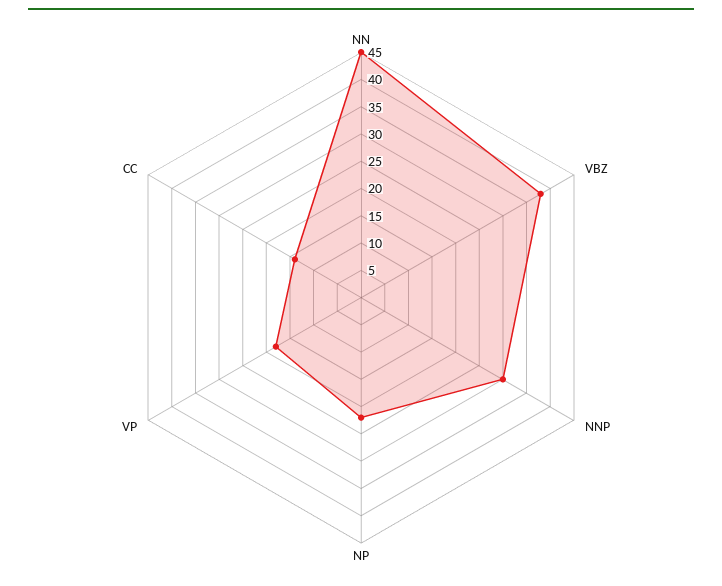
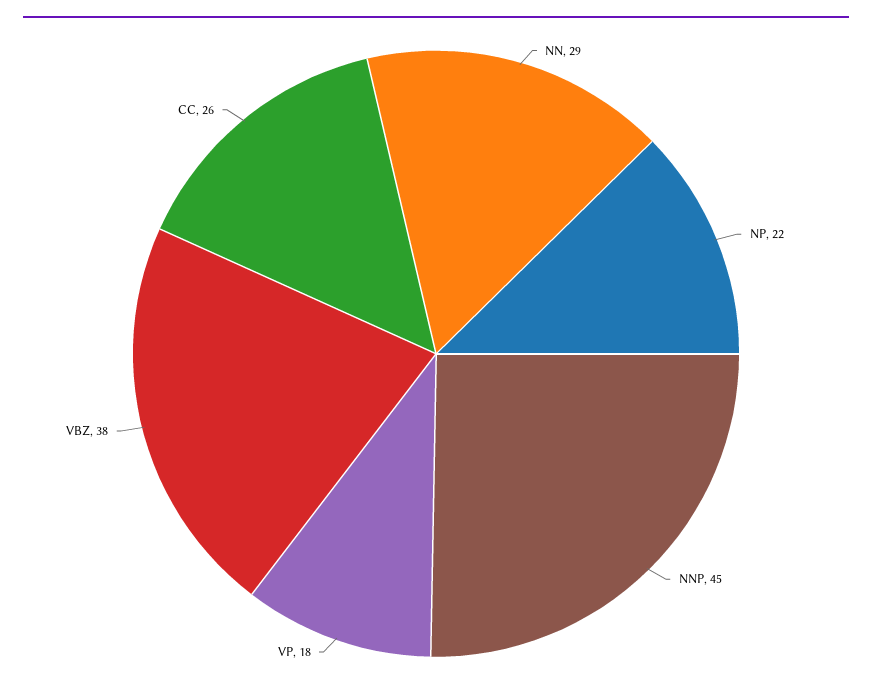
NN: 45 -> 29
NNP: 30 -> 45
CC: 15 -> 26

